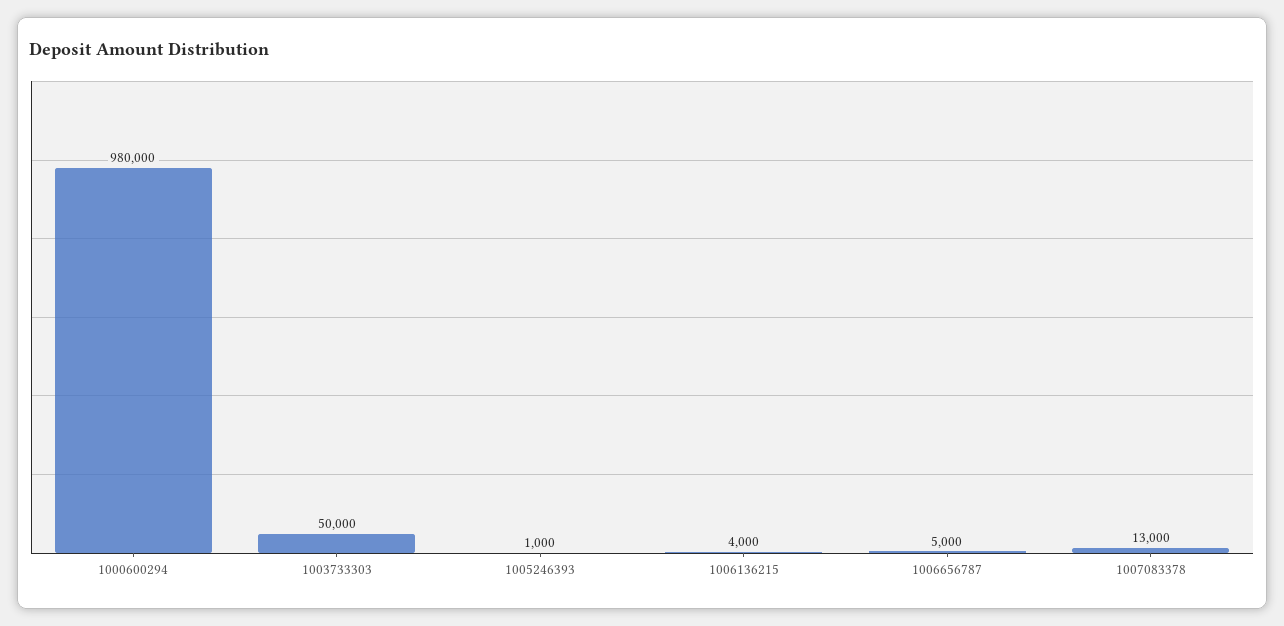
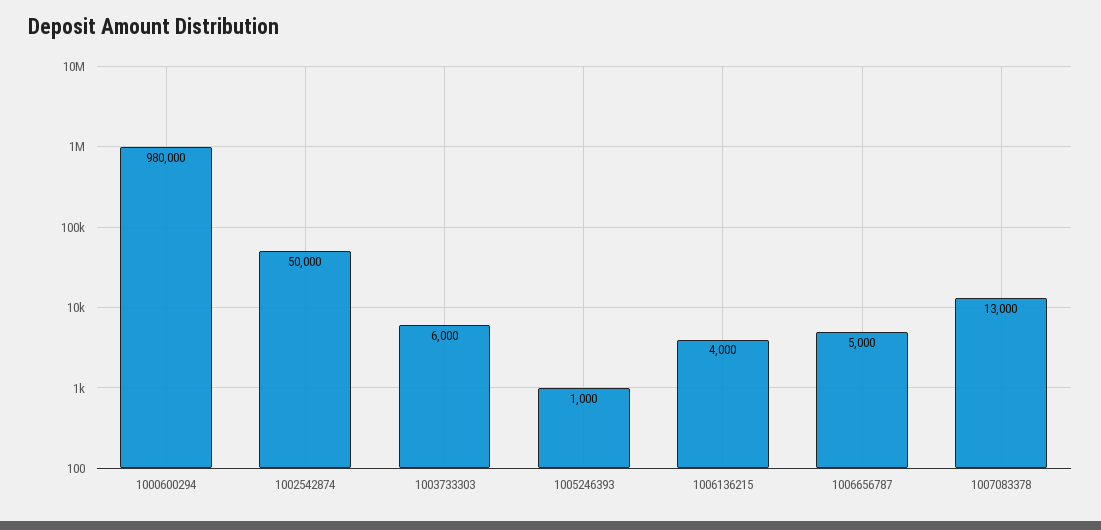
1003733303: 50000 -> 6000
1002542874: none -> 50000

